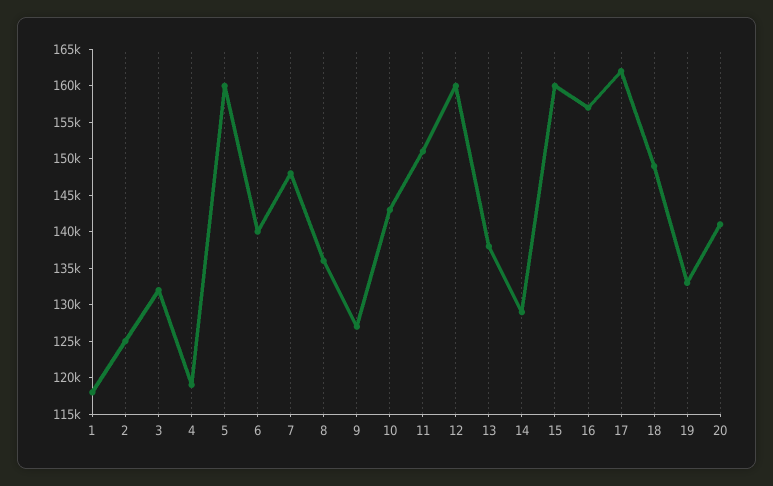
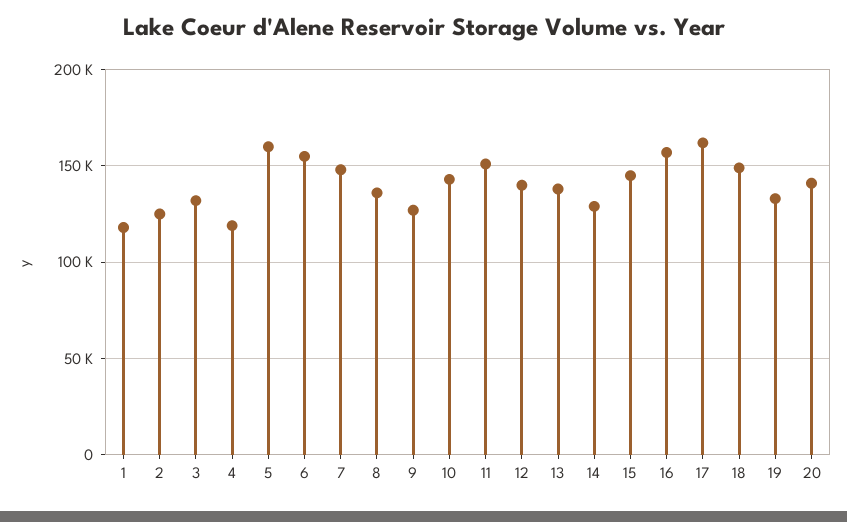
6: 140000 -> 155000
12: 160000 -> 140000
15: 160000 -> 145000

